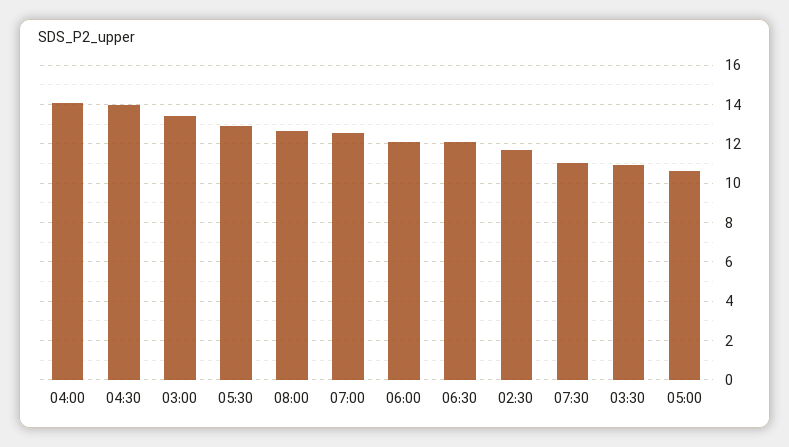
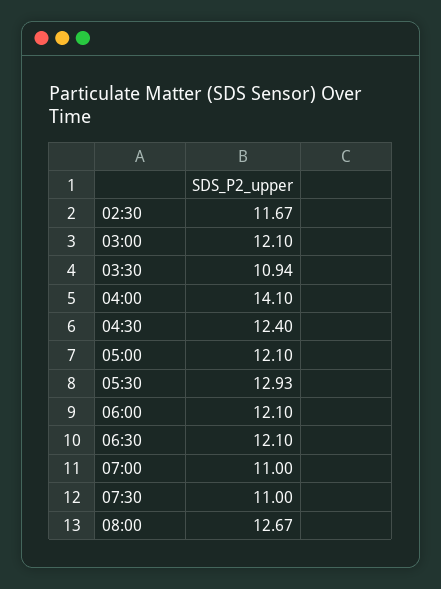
04:30: 14 -> 12.4
03:00: 13.5 -> 12.1
07:00: 12.5 -> 11
05:00: 10.5 -> 12.1

